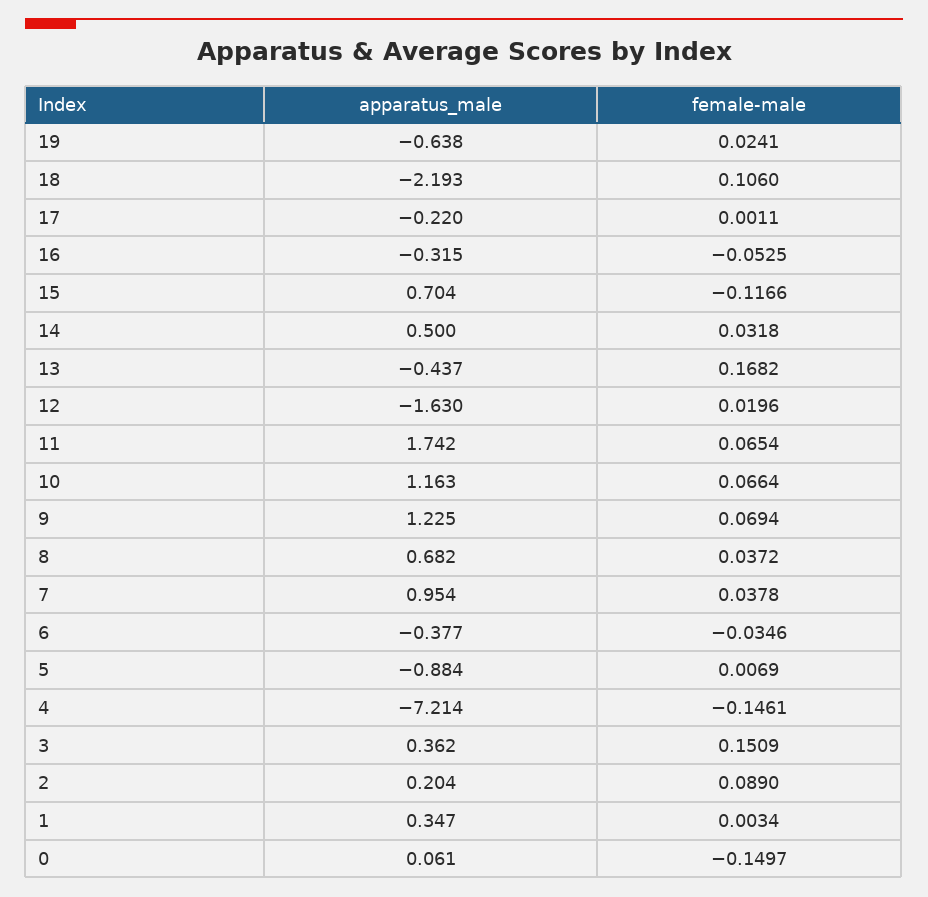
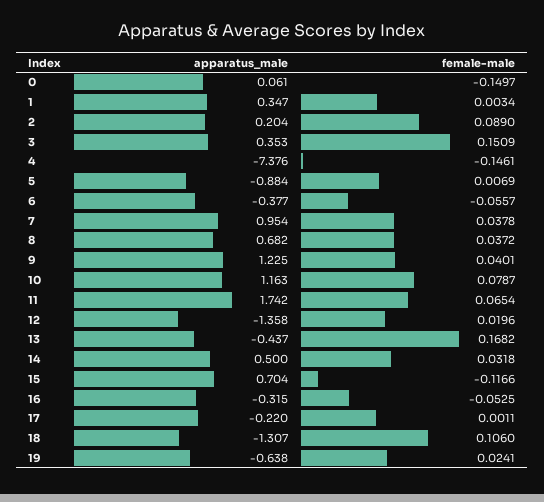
apparatus_male, 18: -2.193 -> -1.307
apparatus_male, 12: -1.63 -> -1.358
female-male, 10: 0.0664 -> 0.0787
female-male, 9: 0.0694 -> 0.0401
female-male, 6: -0.0346 -> -0.0557
apparatus_male, 4: -7.214 -> -7.376
apparatus_male, 3: 0.362 -> 0.353

